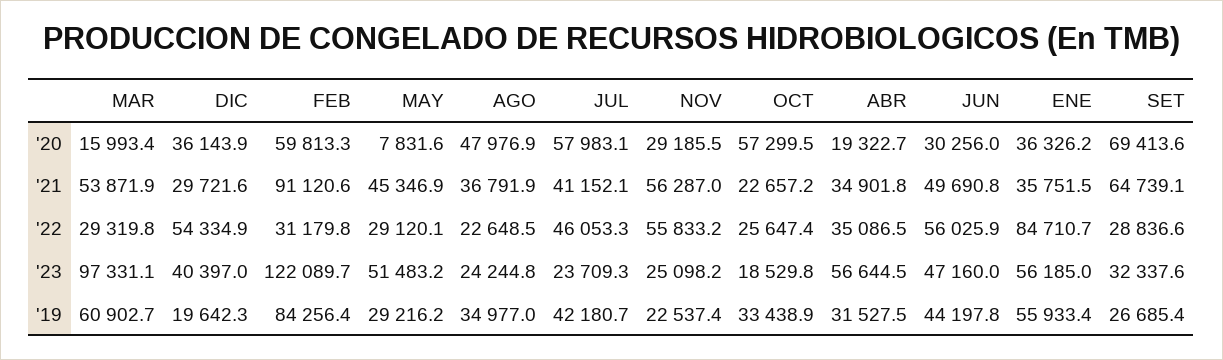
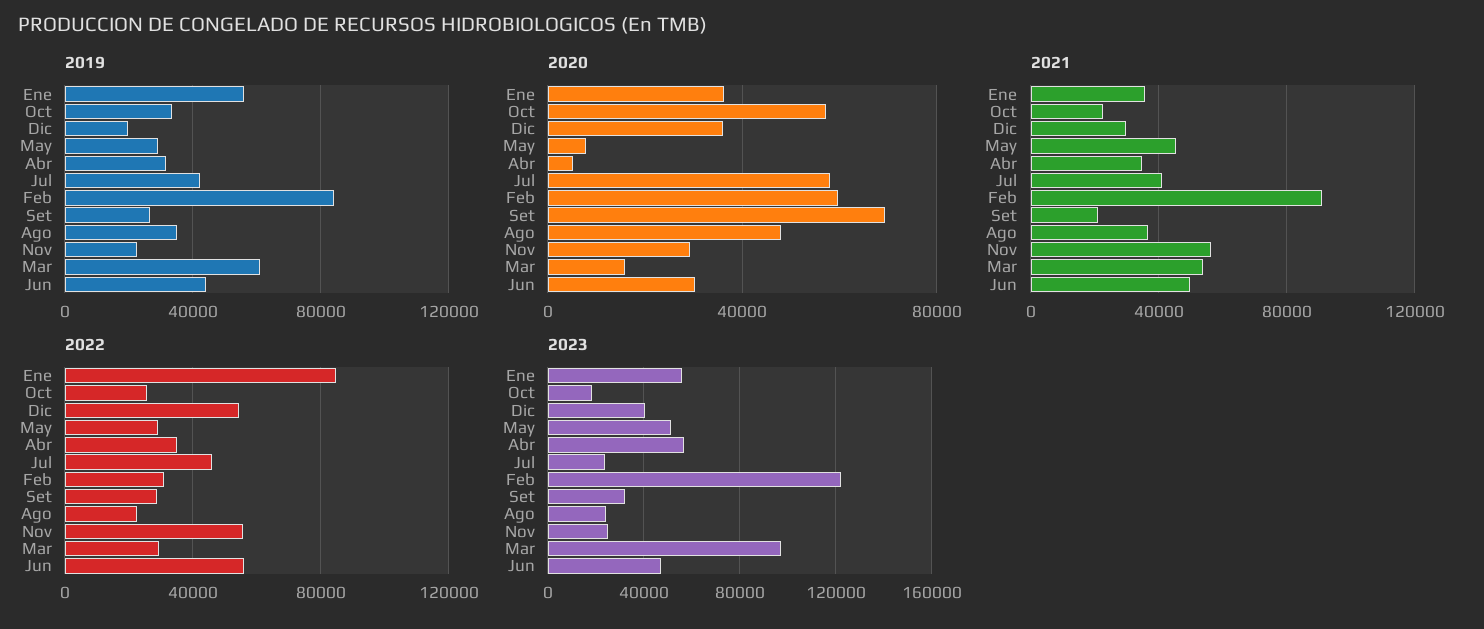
'20, ABR: 19322.7 -> 5000
'21, SET: 64739.1 -> 20000

